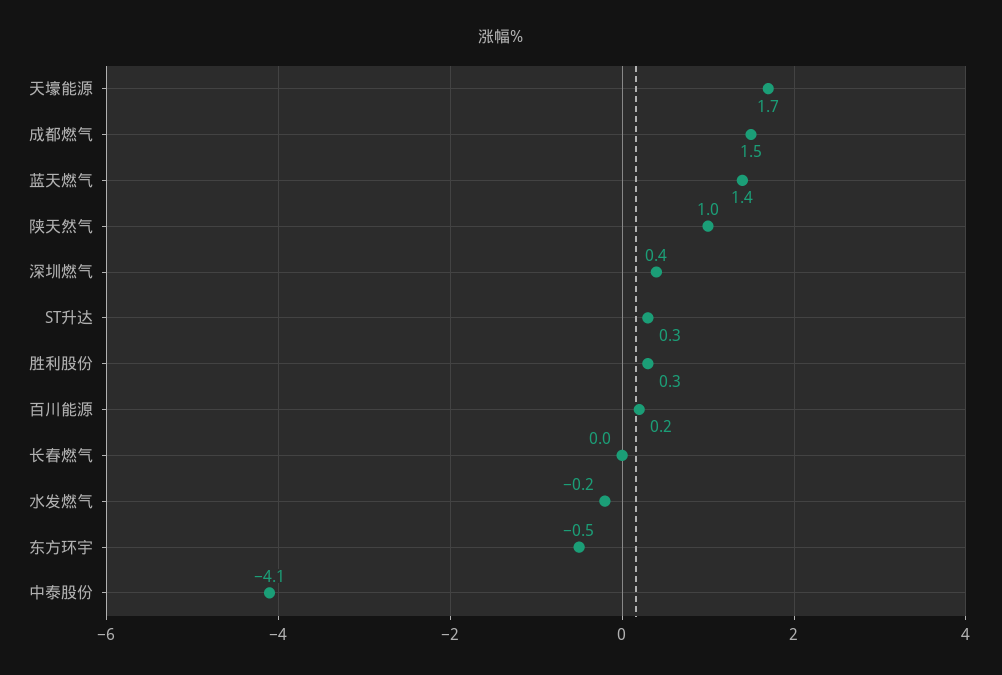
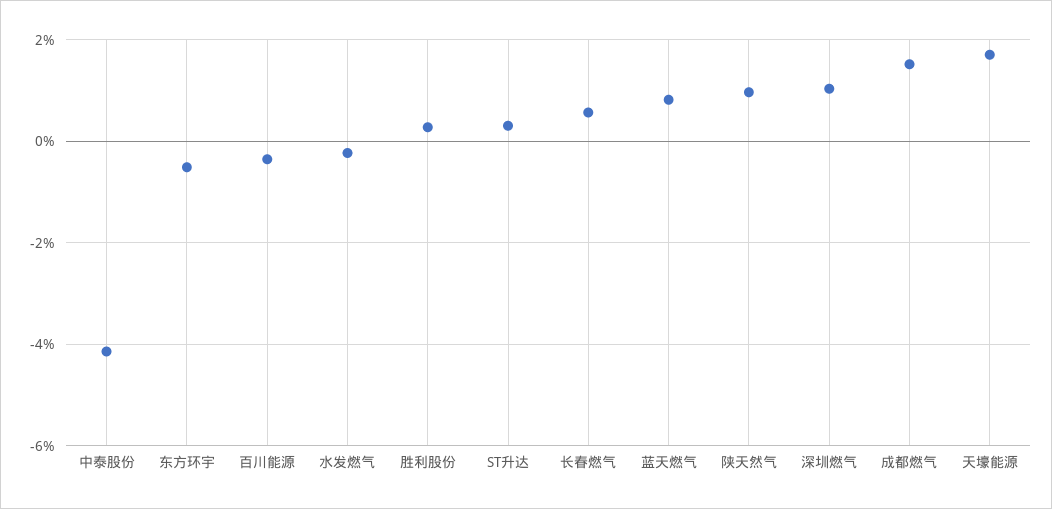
蓝天燃气: 1.4 -> 0.8
深圳燃气: 0.4 -> 1
百川能源: 0.2 -> -0.4
长春燃气: 0 -> 0.6

